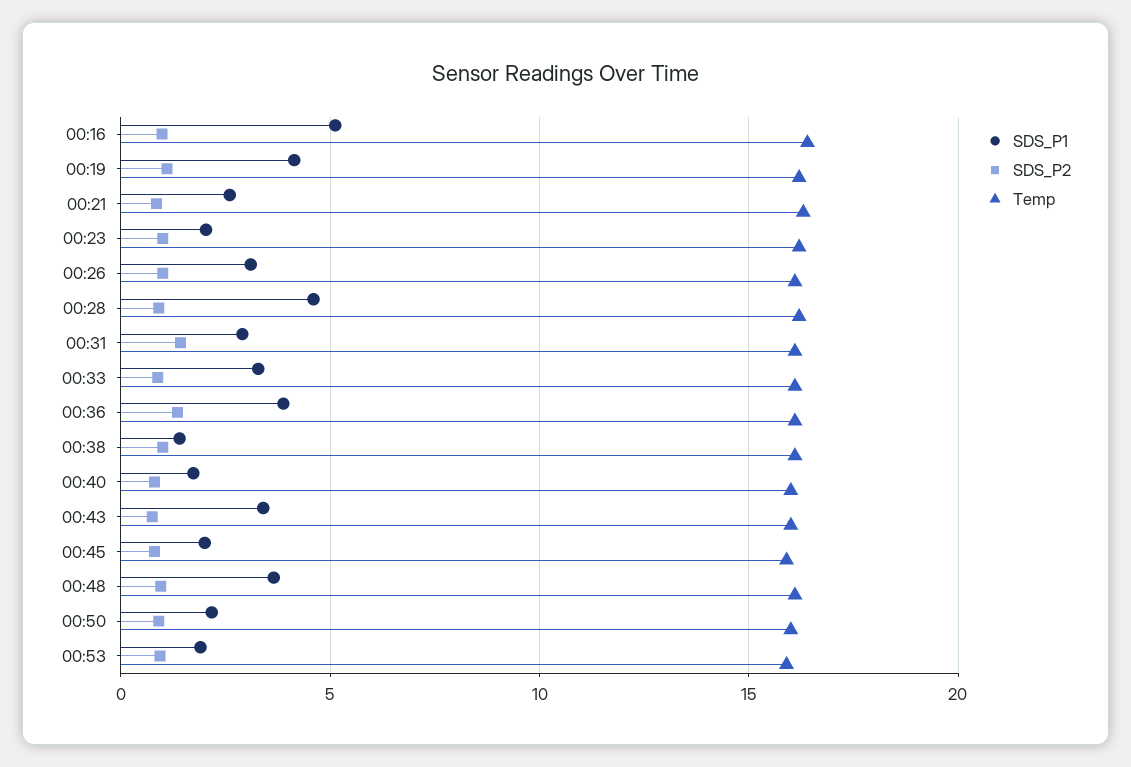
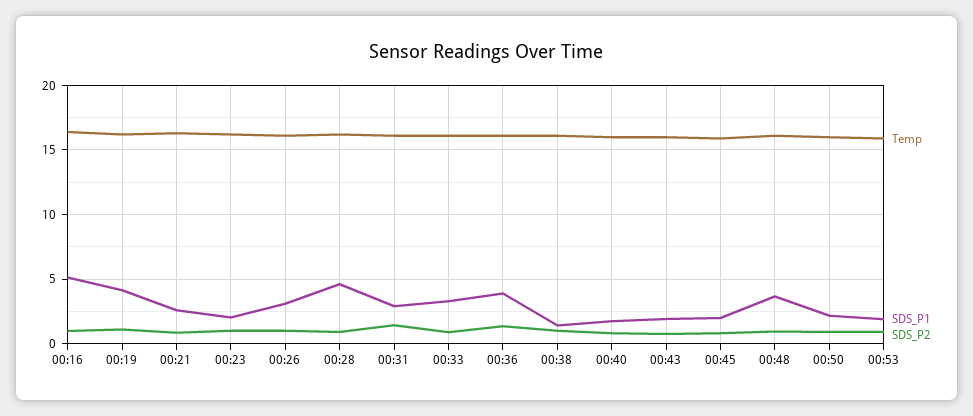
SDS_P1, 00:43: 3.5 -> 2

